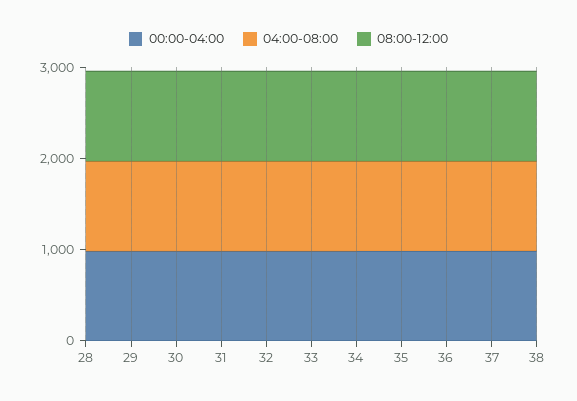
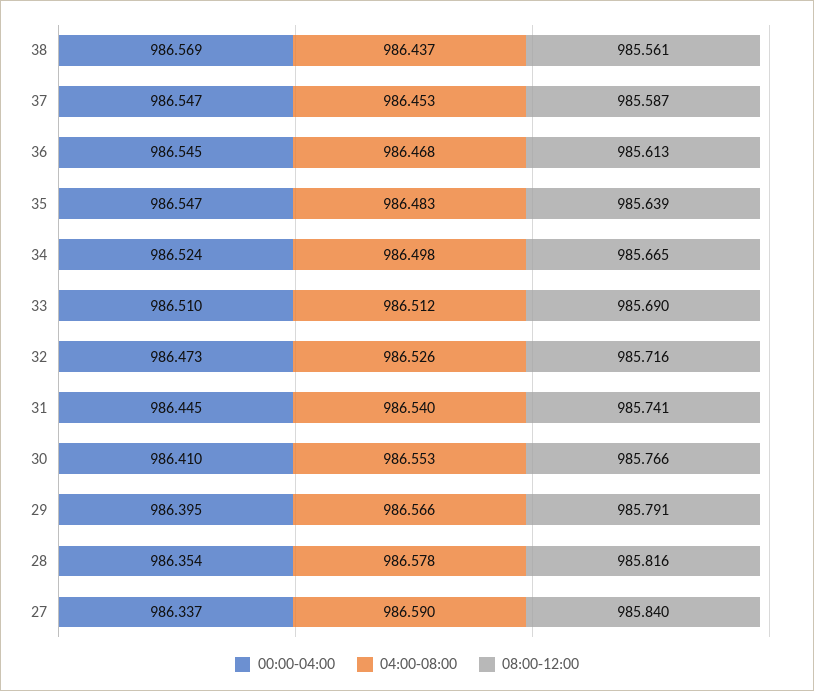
00:00-04:00, 27: none -> 986.337
04:00-08:00, 27: none -> 986.59
08:00-12:00, 27: none -> 985.84

